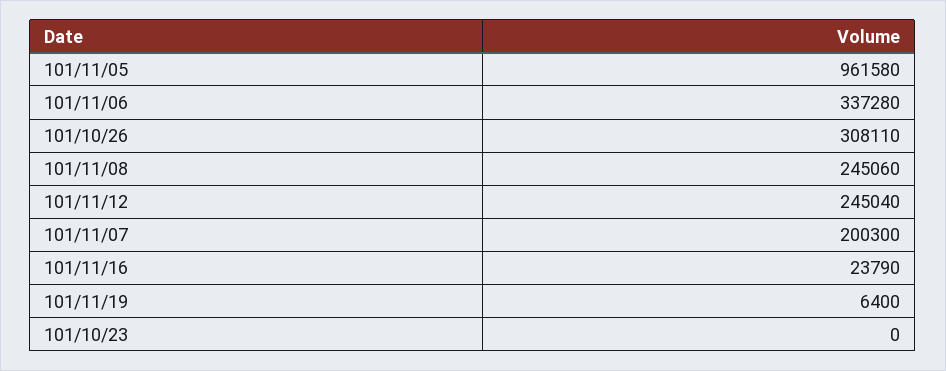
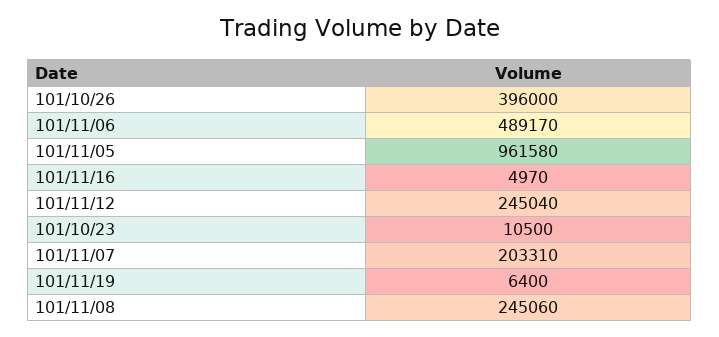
101/11/06: 337280 -> 489170
101/10/26: 308110 -> 396000
101/11/07: 200300 -> 203310
101/11/16: 23790 -> 4970
101/10/23: 0 -> 10500

